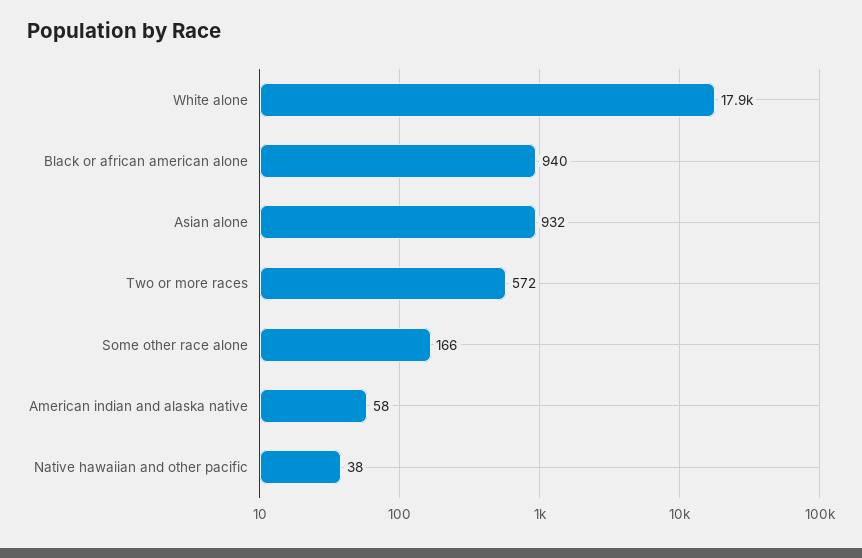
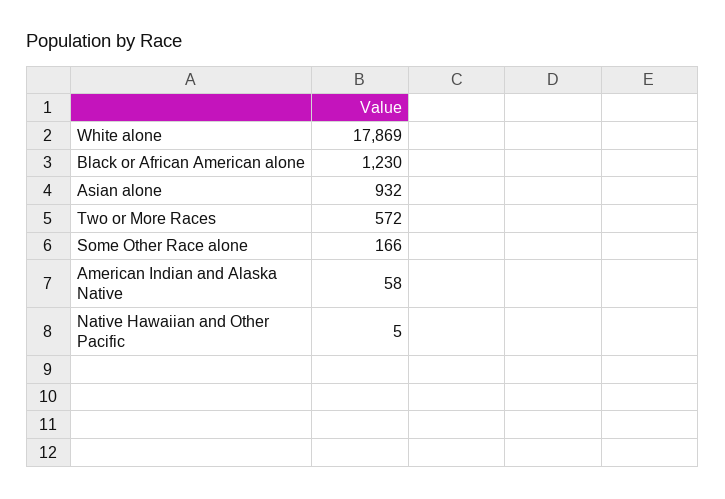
Black or african american alone: 940 -> 1230
Native hawaiian and other pacific: 38 -> 5

